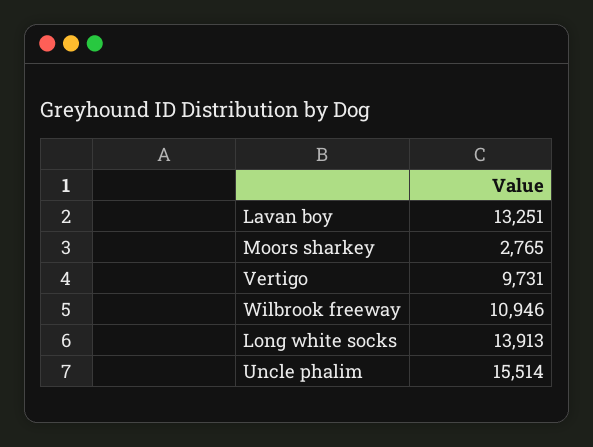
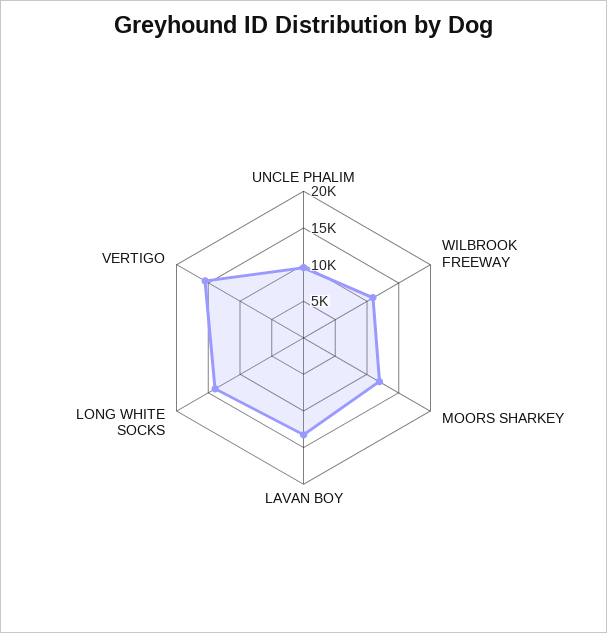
Moors sharkey: 2765 -> 12500
Vertigo: 9731 -> 15000
Uncle phalim: 15514 -> 10000

